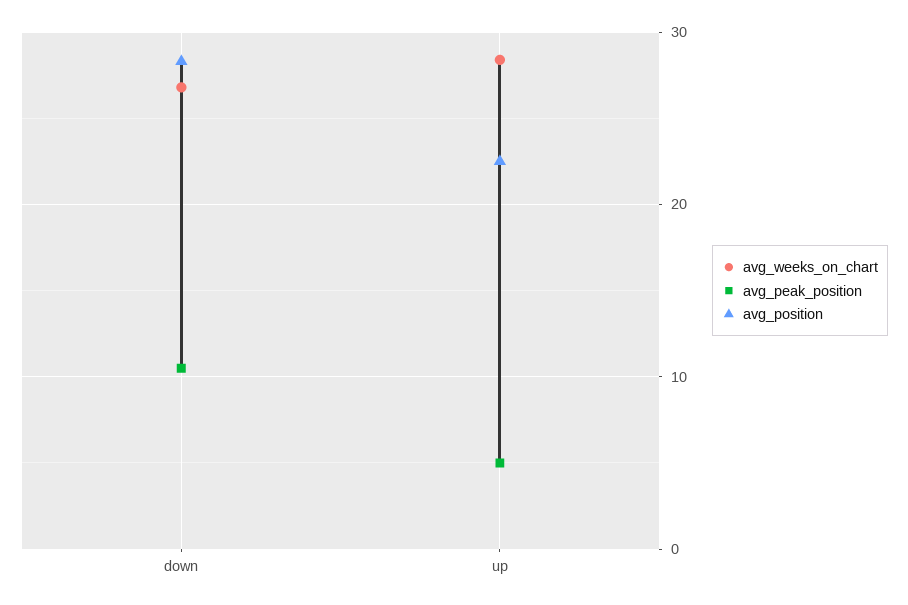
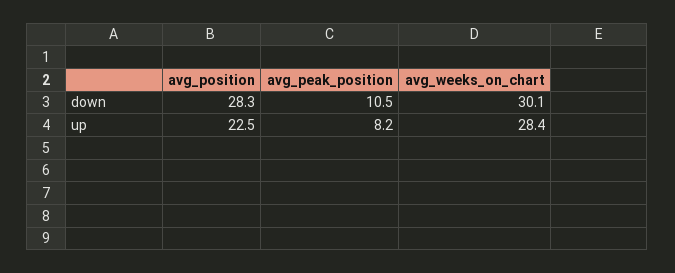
avg_weeks_on_chart, down: 27 -> 30.1
avg_peak_position, up: 5 -> 8.2

